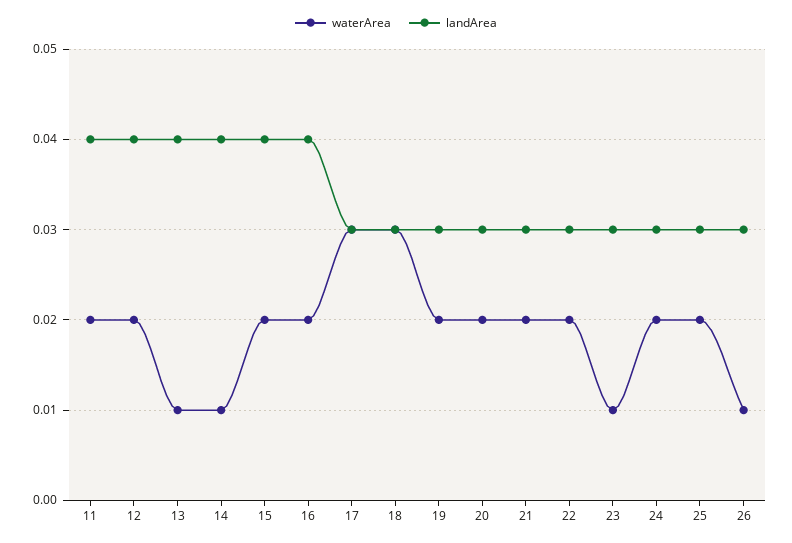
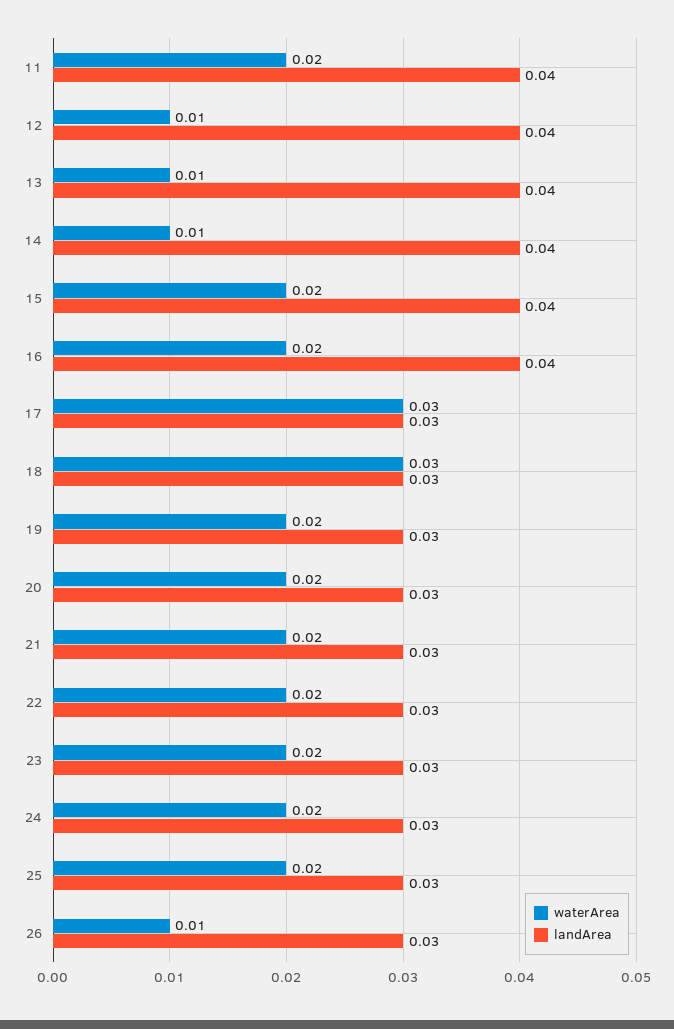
waterArea, 12: 0.02 -> 0.01
waterArea, 23: 0.01 -> 0.02

